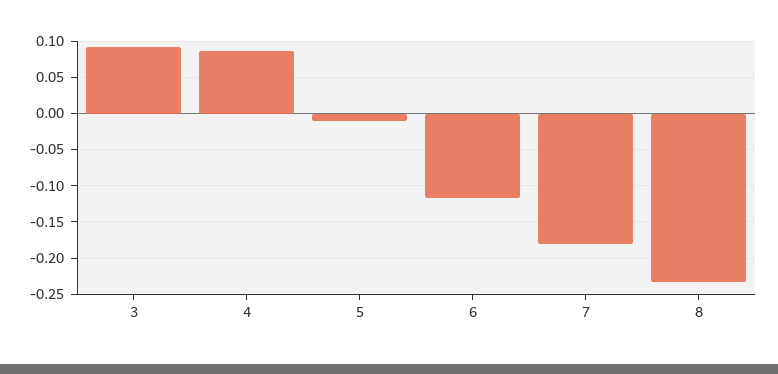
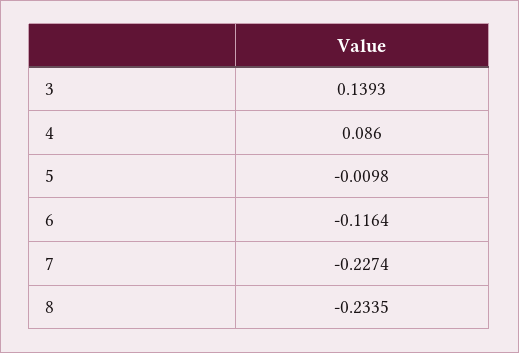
3: 0.09 -> 0.1393
7: -0.18 -> -0.2274

